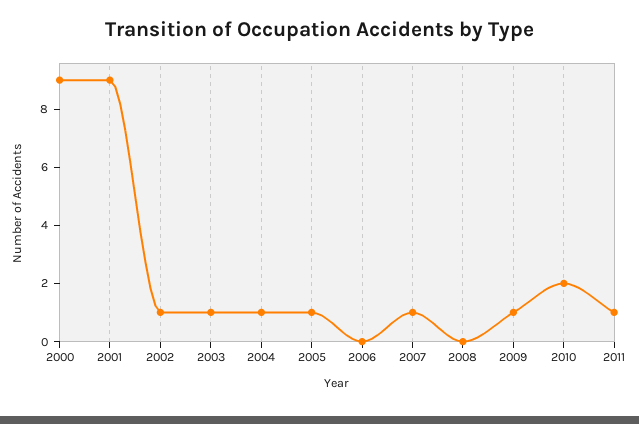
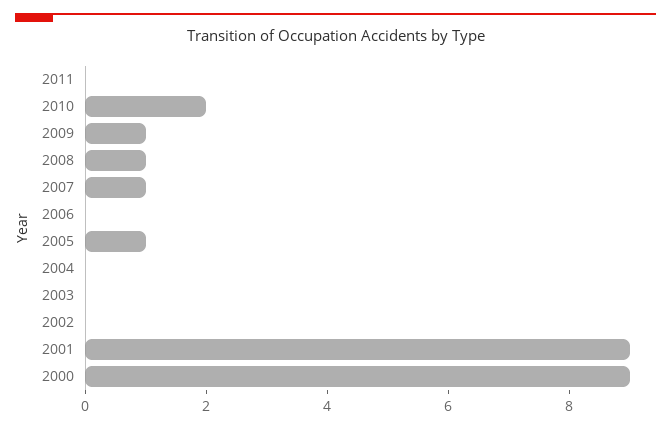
2002: 1 -> 0
2003: 1 -> 0
2004: 1 -> 0
2008: 0 -> 1
2011: 1 -> 0

